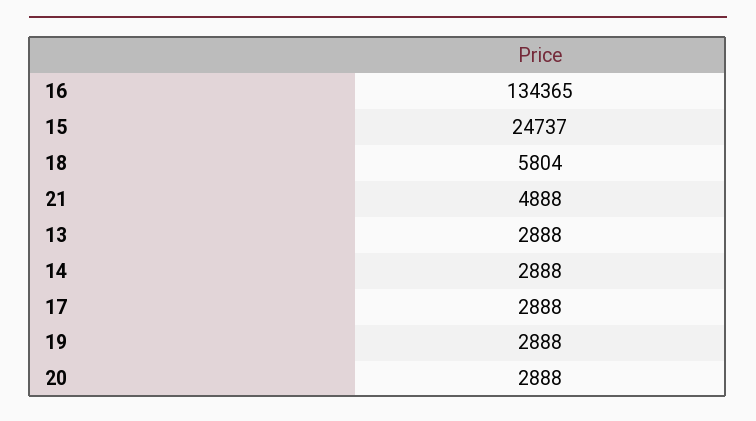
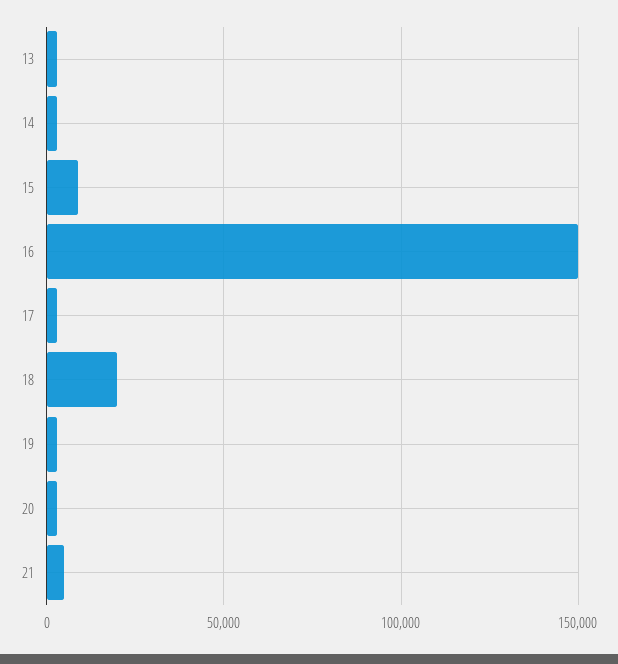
16: 134365 -> 150000
15: 24737 -> 10000
18: 5804 -> 20000

